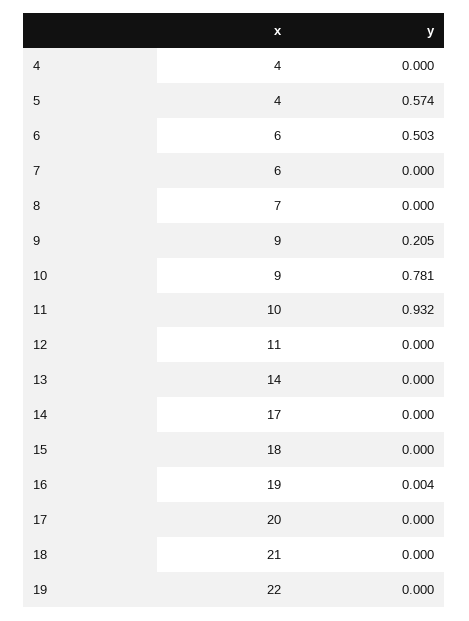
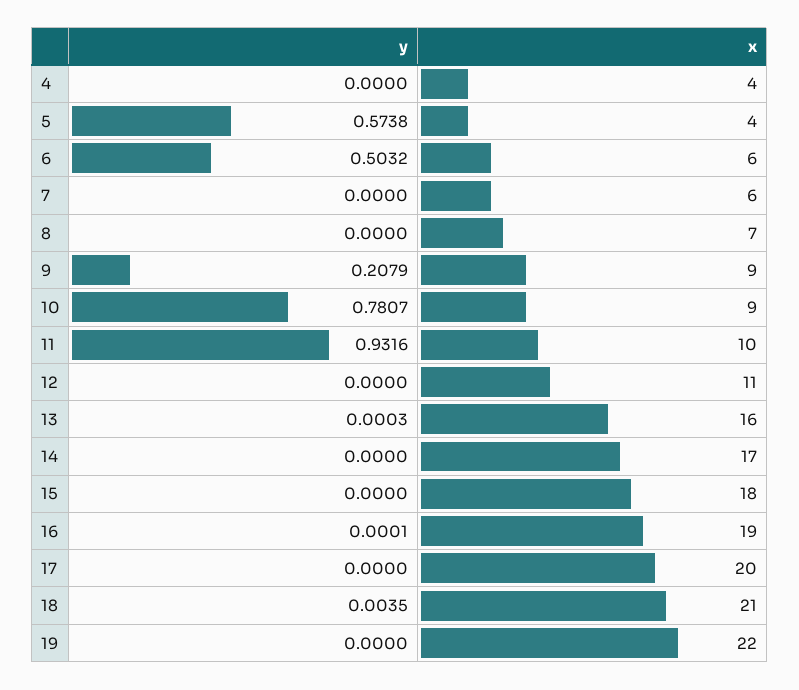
y, 9: 0.205 -> 0.2079
x, 13: 14 -> 16
y, 16: 0.004 -> 0.0001
y, 18: 0 -> 0.0035

